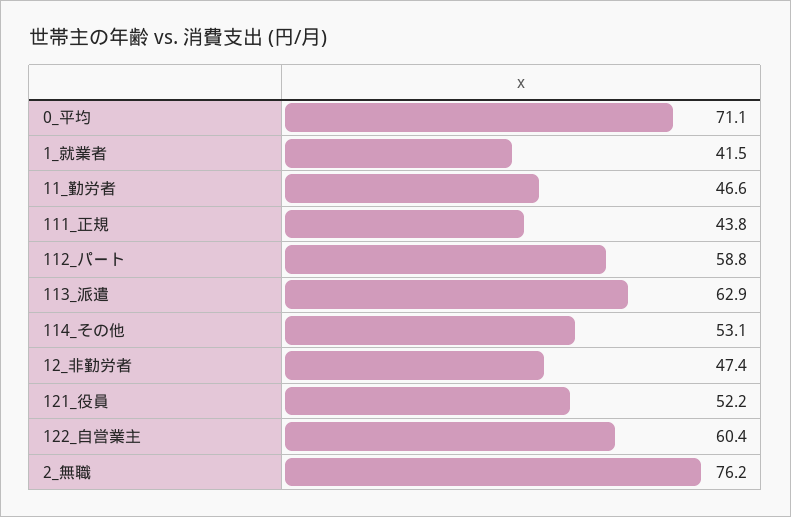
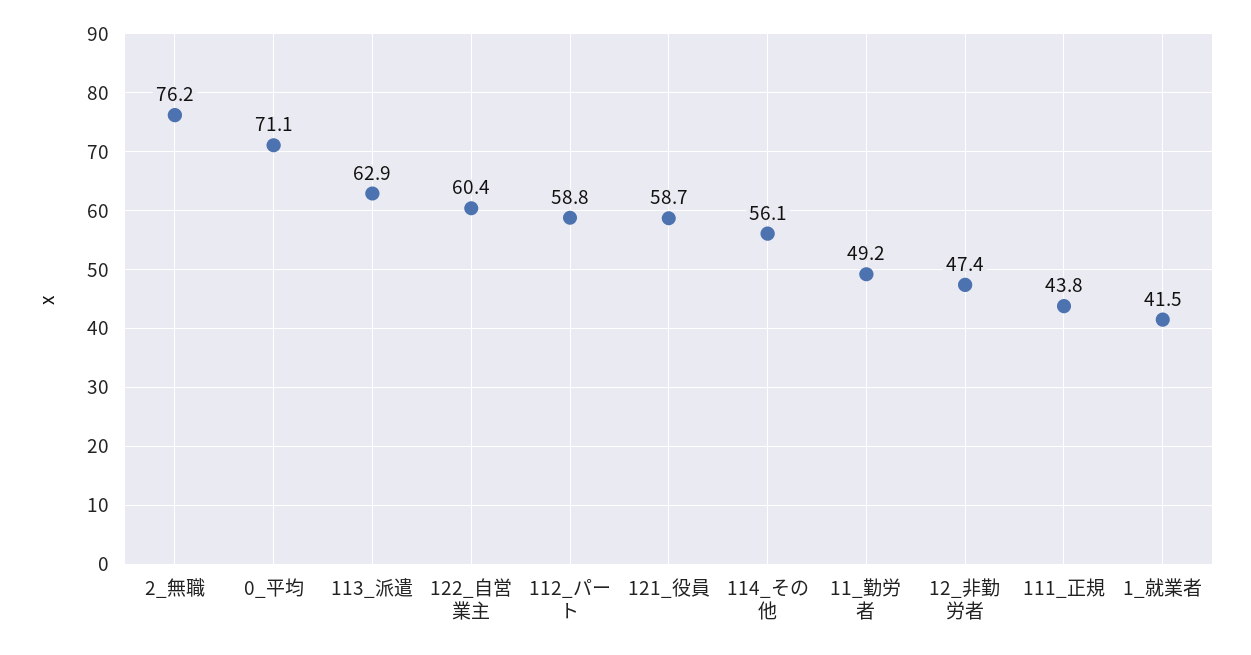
11_勤労者: 46.6 -> 49.2
114_その他: 53.1 -> 56.1
121_役員: 52.2 -> 58.7

